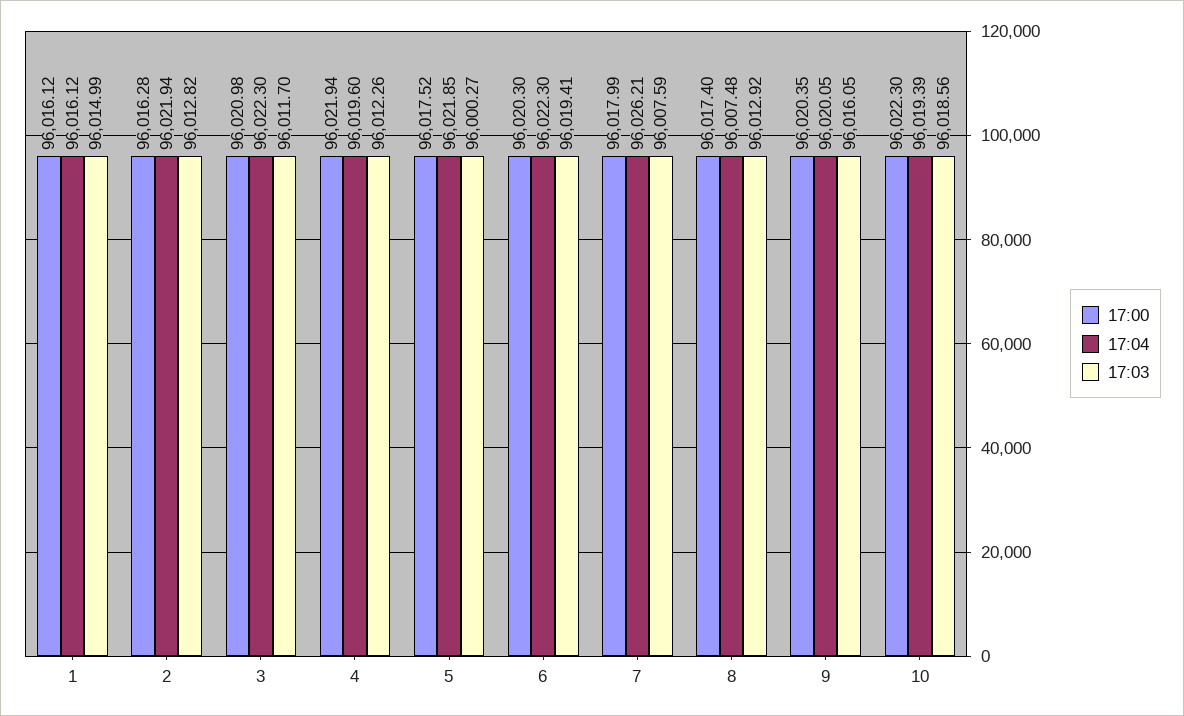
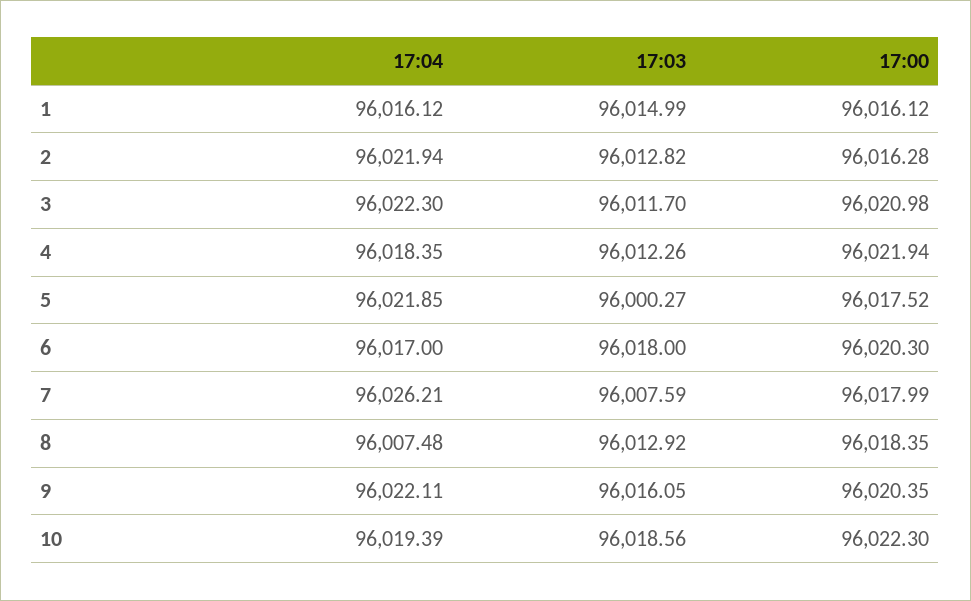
17:04, 4: 96019.6 -> 96018.35
17:04, 6: 96022.3 -> 96017
17:03, 6: 96019.41 -> 96018
17:00, 8: 96017.4 -> 96018.35
17:04, 9: 96020.05 -> 96022.11

